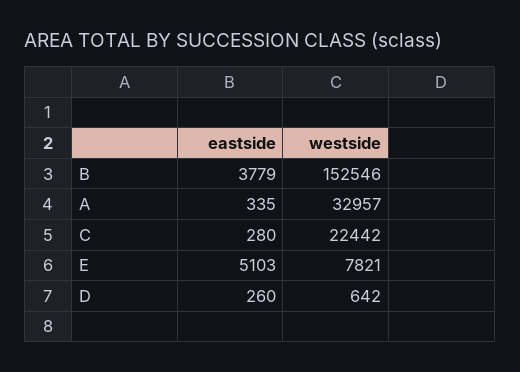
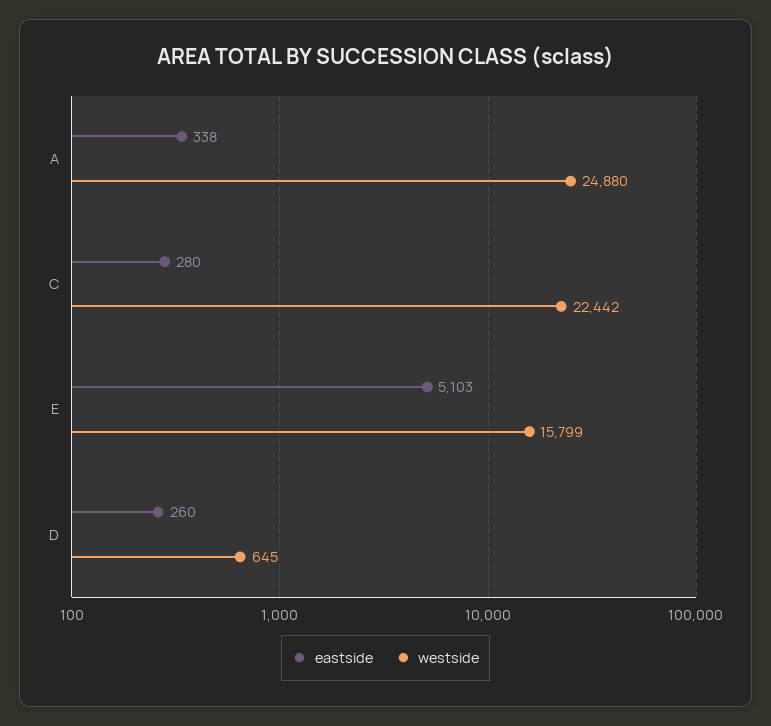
eastside, B: 3779 -> none
westside, B: 152546 -> none
eastside, A: 335 -> 338
westside, A: 32957 -> 24880
westside, E: 7821 -> 15799
westside, D: 642 -> 645

